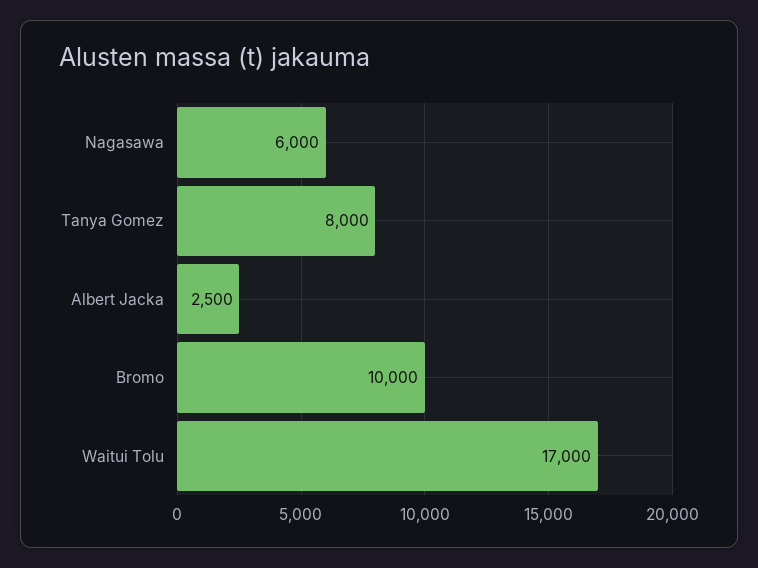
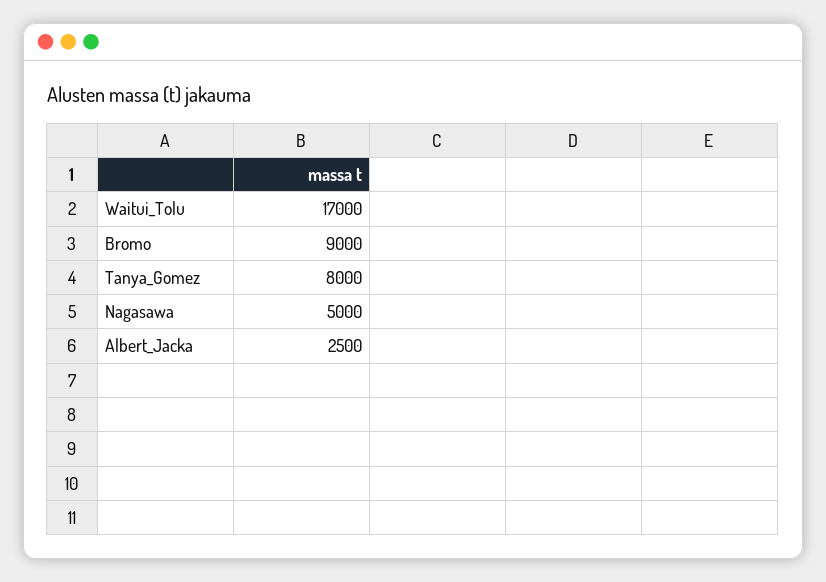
Nagasawa: 6000 -> 5000
Bromo: 10000 -> 9000

